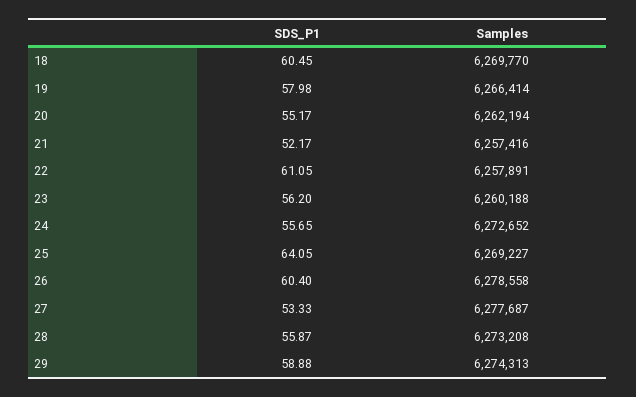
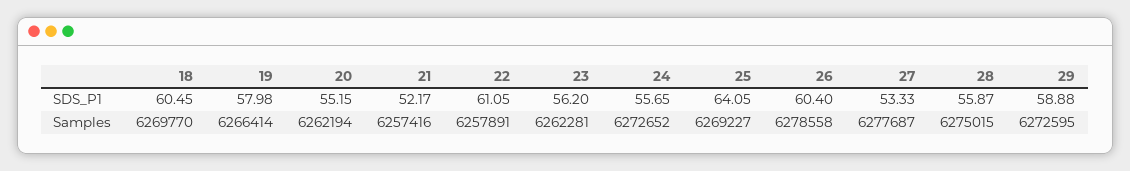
SDS_P1, 20: 55.17 -> 55.15
Samples, 23: 6260188 -> 6262281
Samples, 28: 6273208 -> 6275015
Samples, 29: 6274313 -> 6272595

